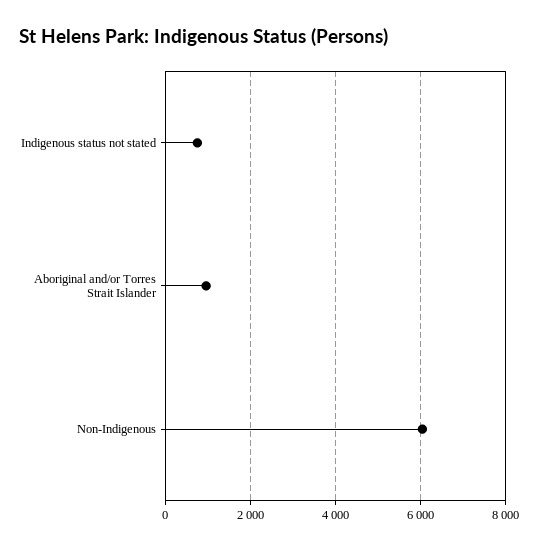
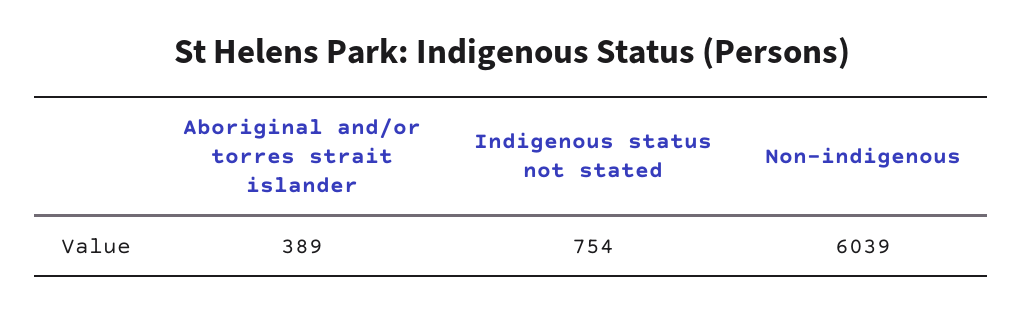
Aboriginal and/or Torres Strait Islander: 1000 -> 389

